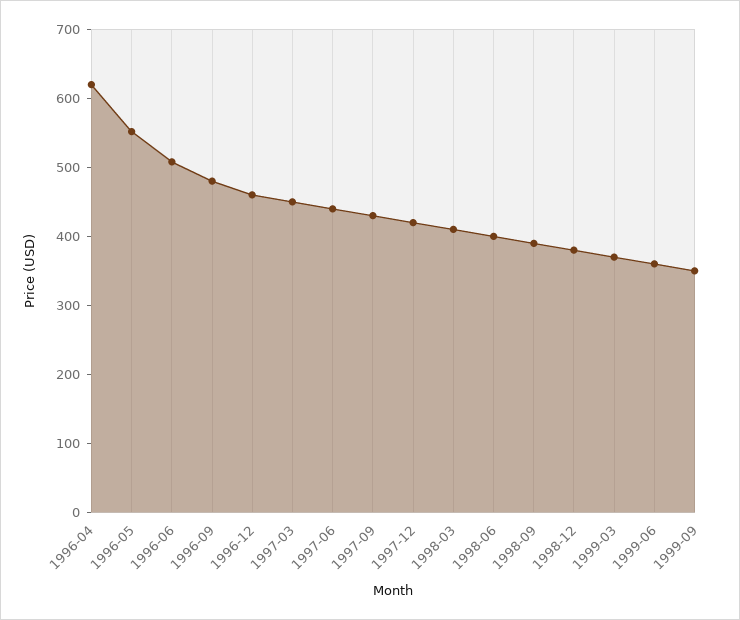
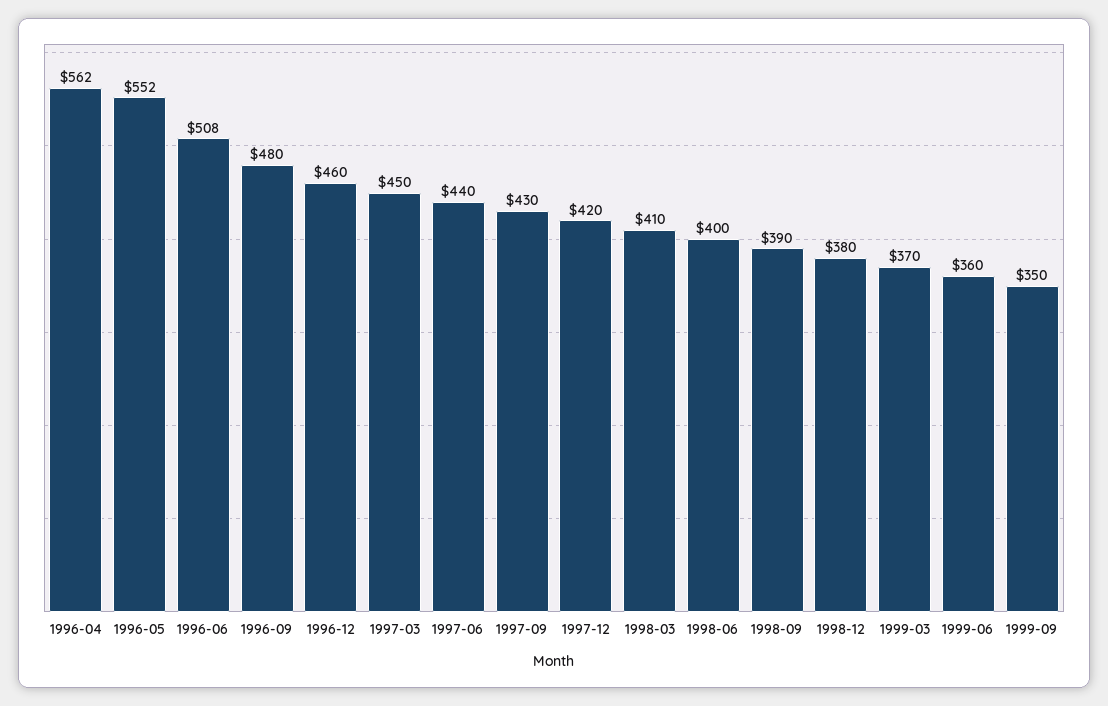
1996-04: 620 -> 562

